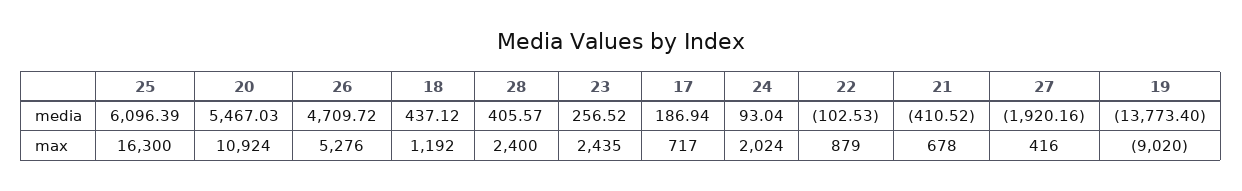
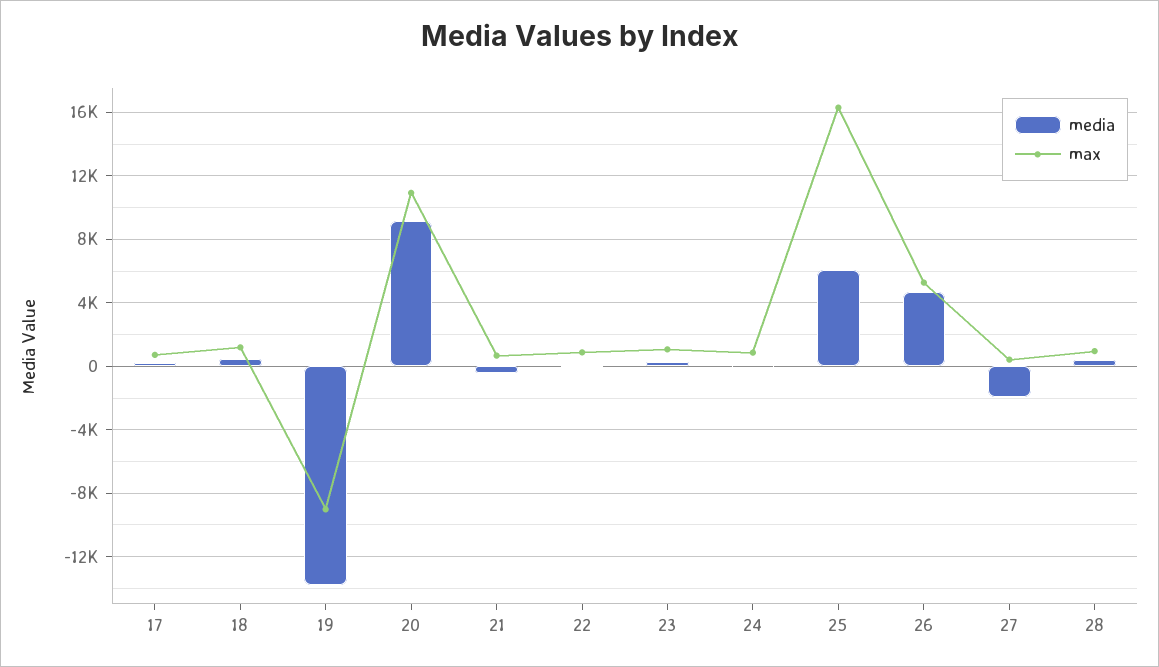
media, 20: 5467.03 -> 9000
max, 28: 2400 -> 1000
max, 23: 2435 -> 1000
max, 24: 2024 -> 1000

